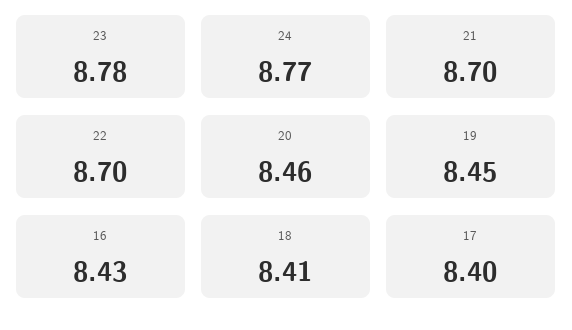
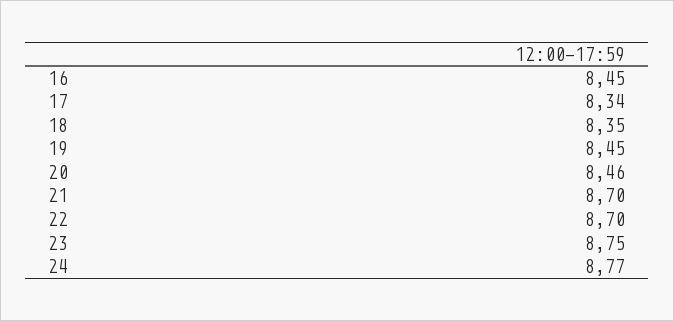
23: 8.78 -> 8.75
16: 8.43 -> 8.45
18: 8.41 -> 8.35
17: 8.4 -> 8.34

